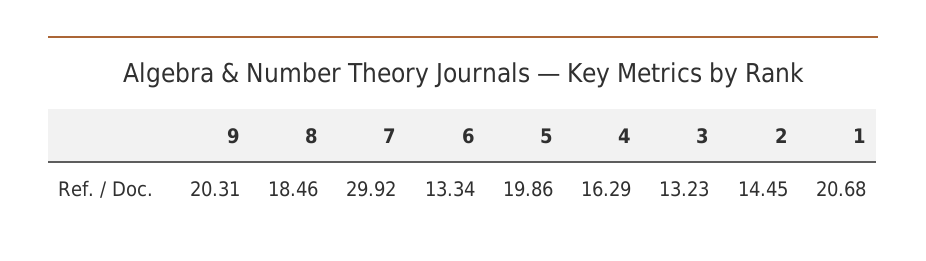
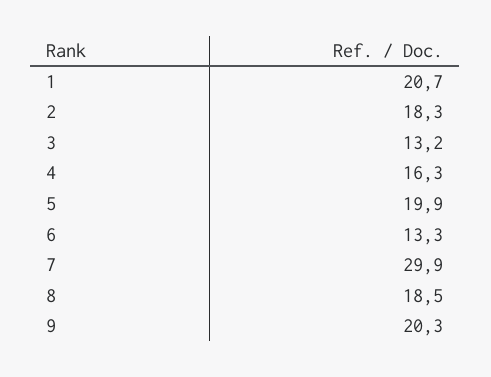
2: 14.45 -> 18.3

